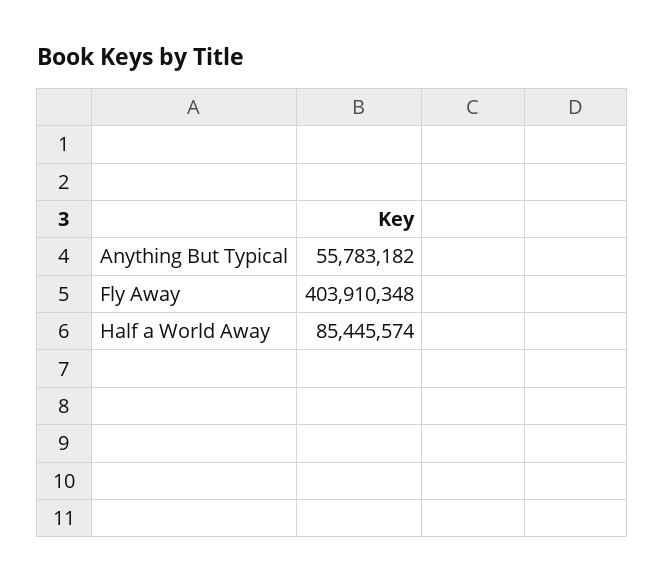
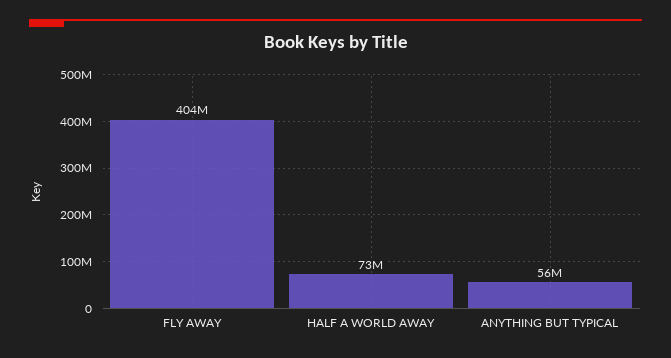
Half a World Away: 85445574 -> 73000000

